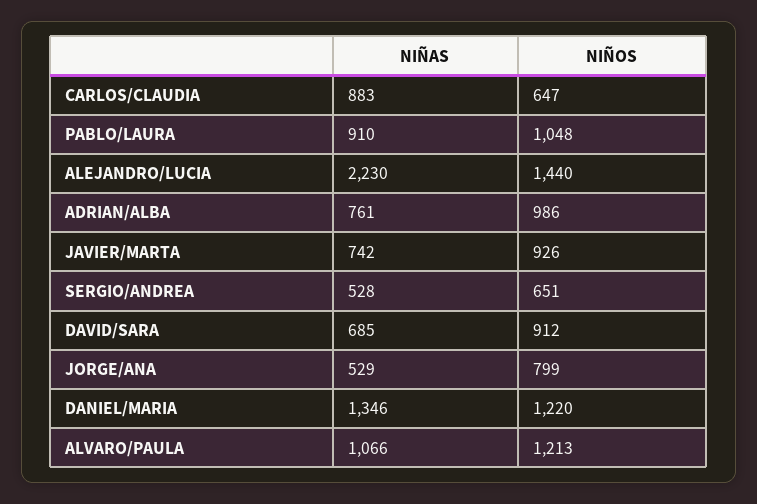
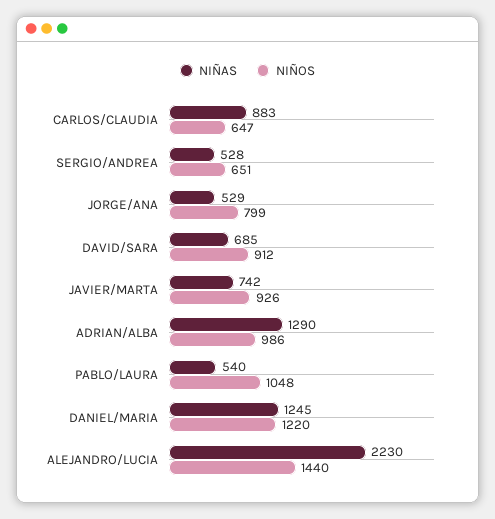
NIÑAS, PABLO/LAURA: 910 -> 540
NIÑAS, ADRIAN/ALBA: 761 -> 1290
NIÑAS, DANIEL/MARIA: 1346 -> 1245
NIÑAS, ALVARO/PAULA: 1066 -> none
NIÑOS, ALVARO/PAULA: 1213 -> none

